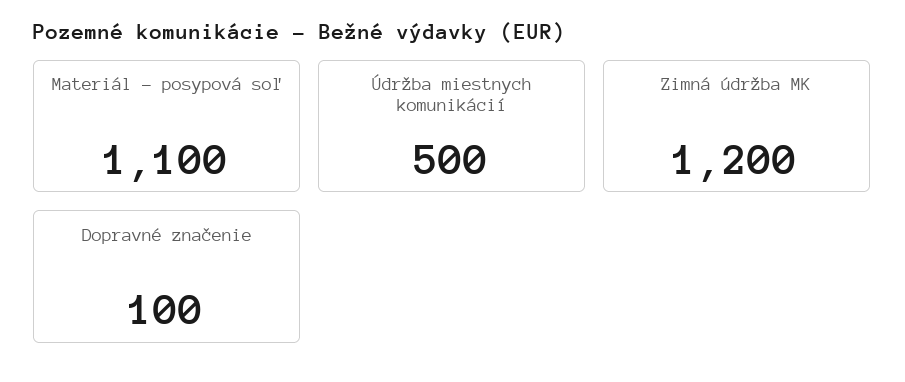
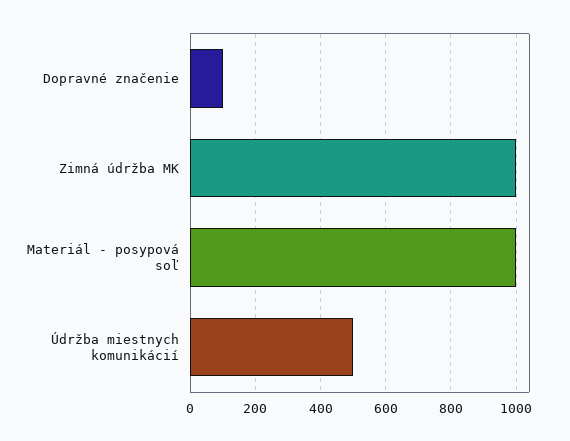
Materiál - posypová soľ: 1100 -> 1000
Zimná údržba MK: 1200 -> 1000

